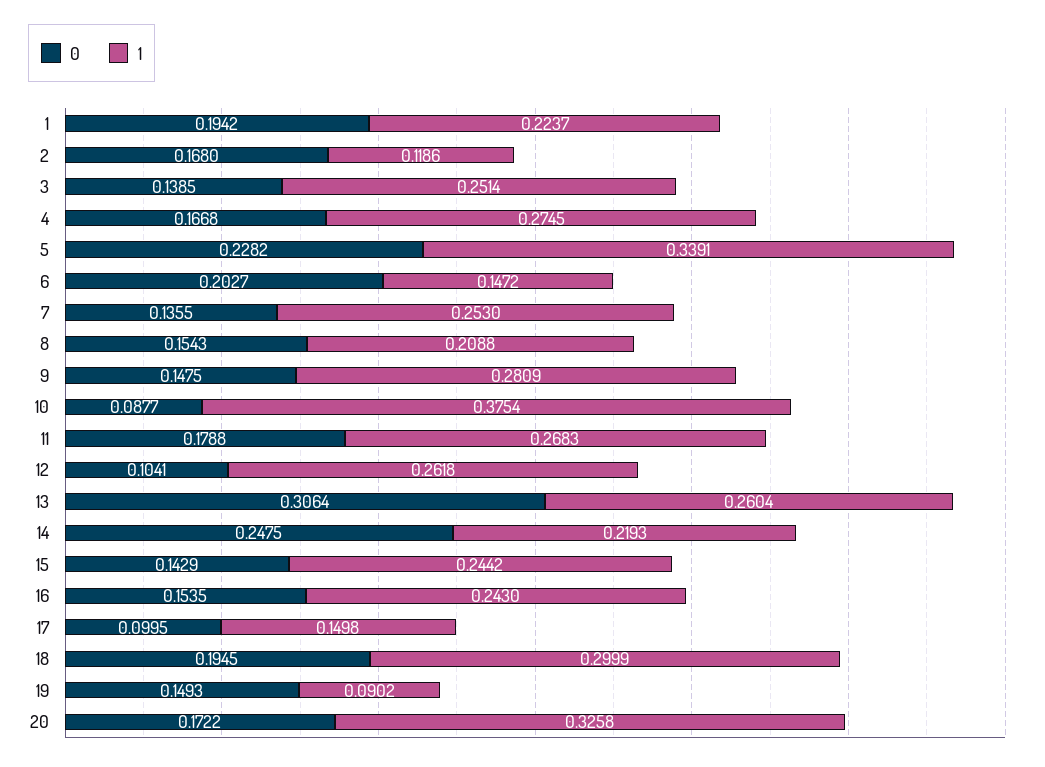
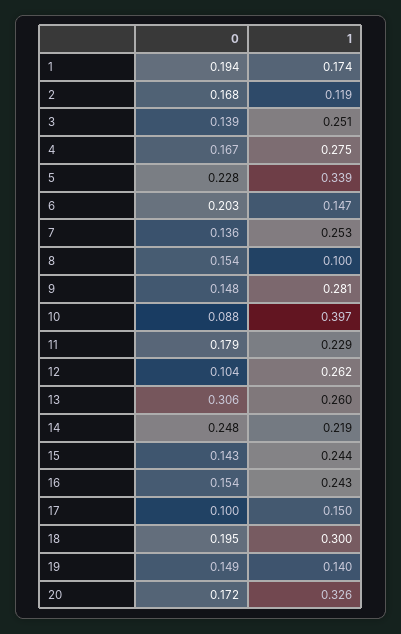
1, 1: 0.2237 -> 0.174
1, 8: 0.2088 -> 0.1
1, 10: 0.3754 -> 0.397
1, 11: 0.2683 -> 0.229
1, 19: 0.0902 -> 0.14

